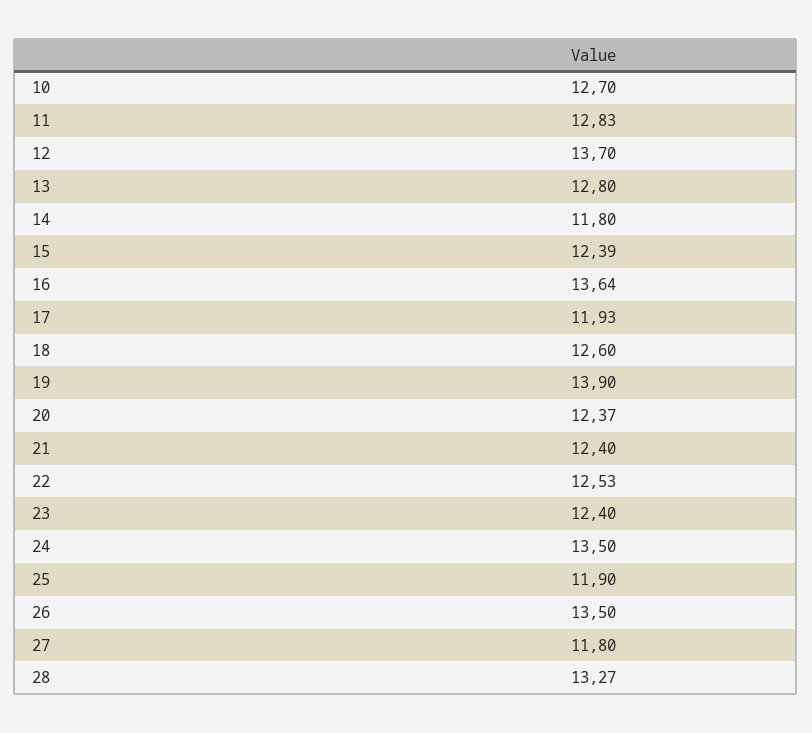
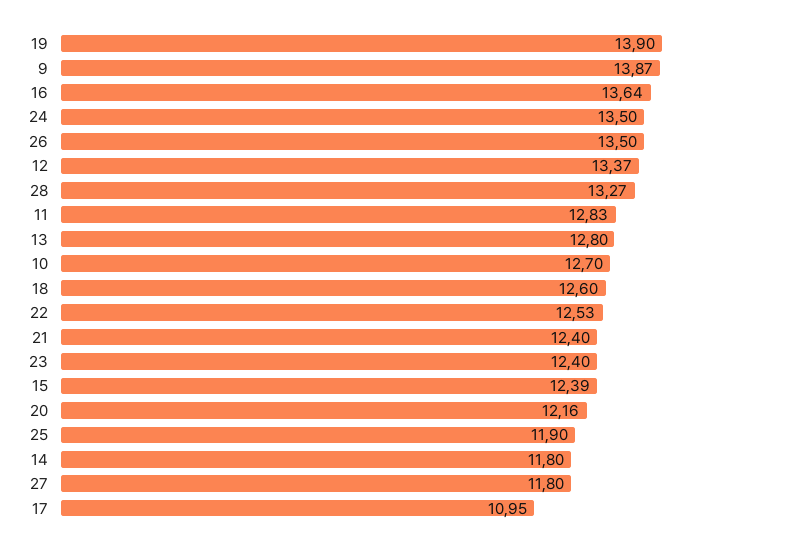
12: 13.7 -> 13.37
17: 11.93 -> 10.95
20: 12.37 -> 12.16
9: none -> 13.87

